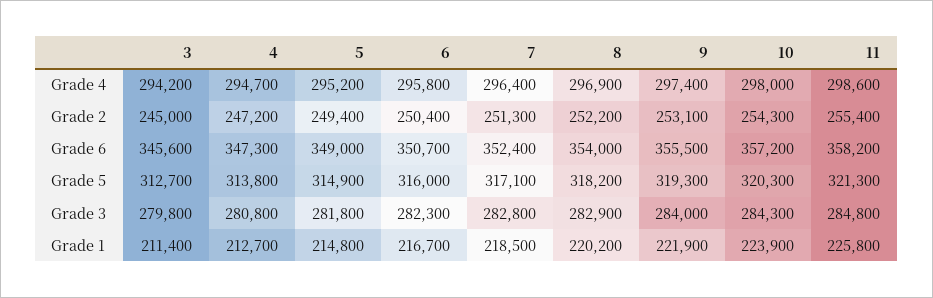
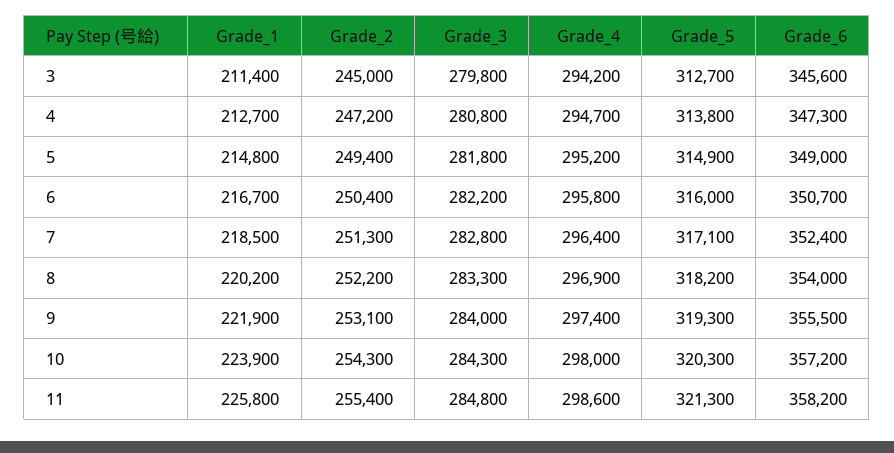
6, Grade 3: 282300 -> 282200
8, Grade 3: 282900 -> 283300

